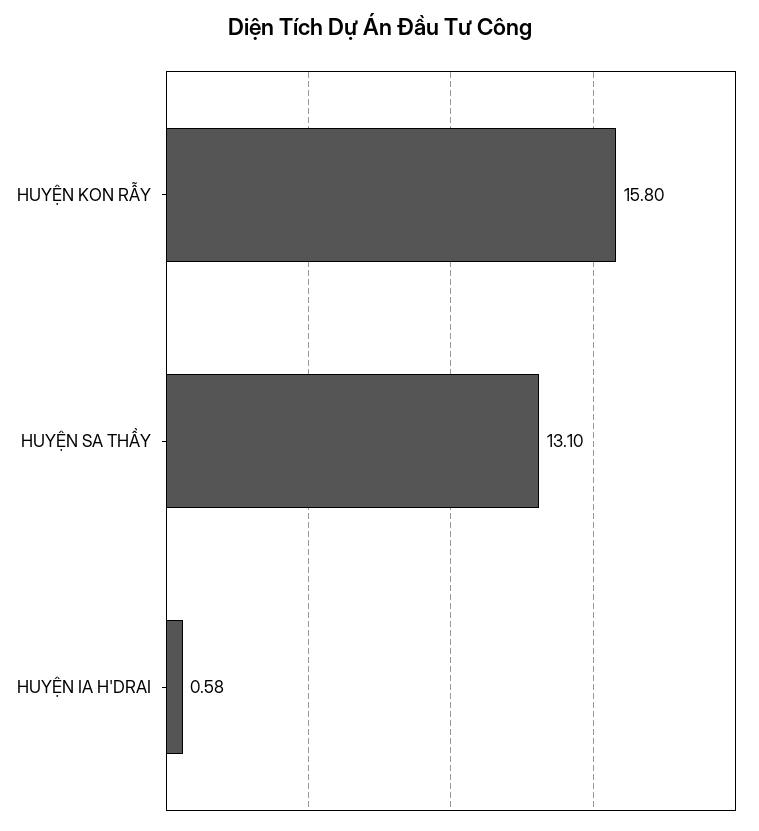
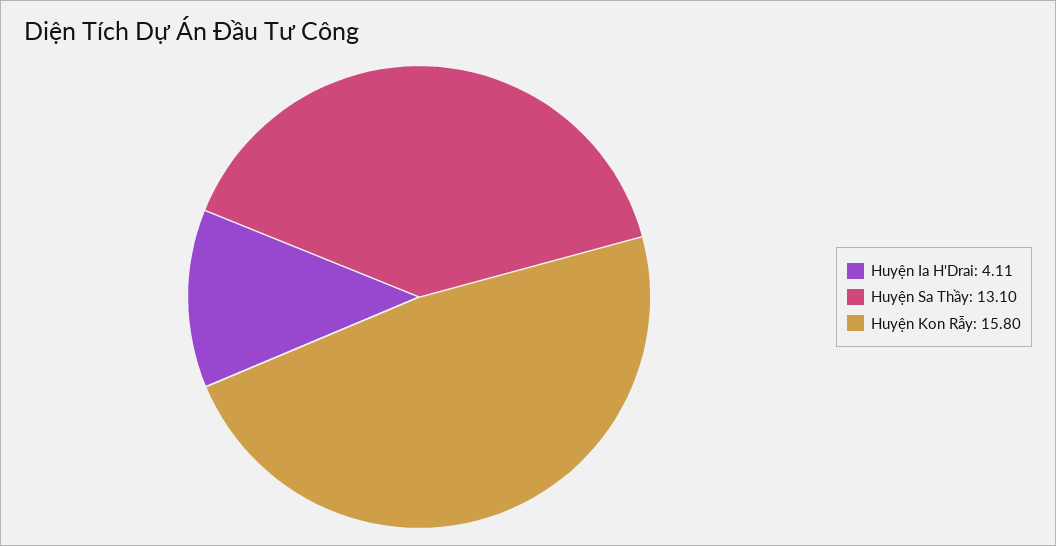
HUYỆN IA H'DRAI: 0.58 -> 4.11

